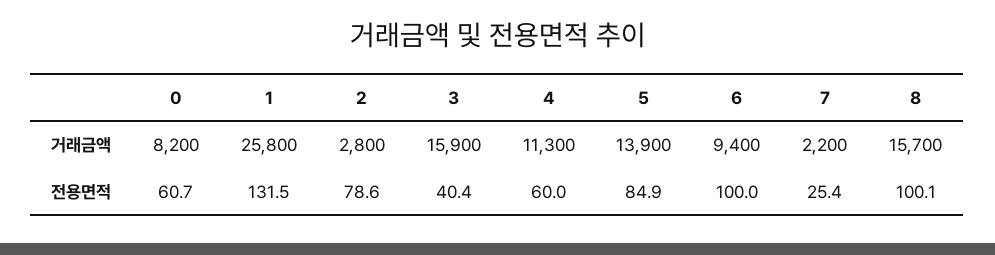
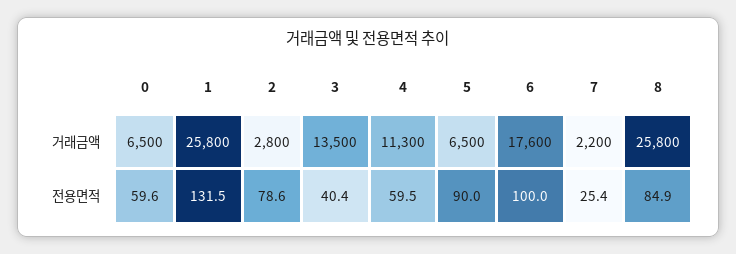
0, 거래금액: 8200 -> 6500
3, 거래금액: 15900 -> 13500
5, 거래금액: 13900 -> 6500
6, 거래금액: 9400 -> 17600
8, 거래금액: 15700 -> 25800
0, 전용면적: 60.7 -> 59.6
4, 전용면적: 60 -> 59.5
5, 전용면적: 84.9 -> 90
8, 전용면적: 100.1 -> 84.9

